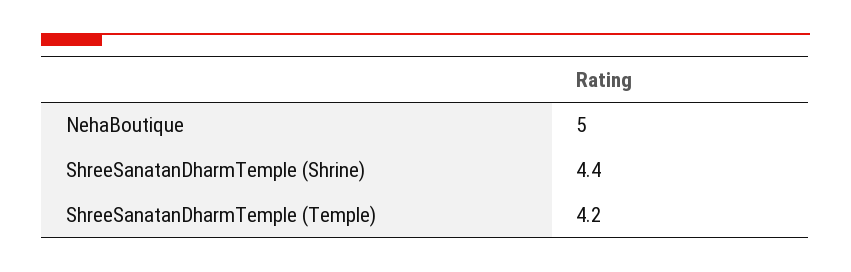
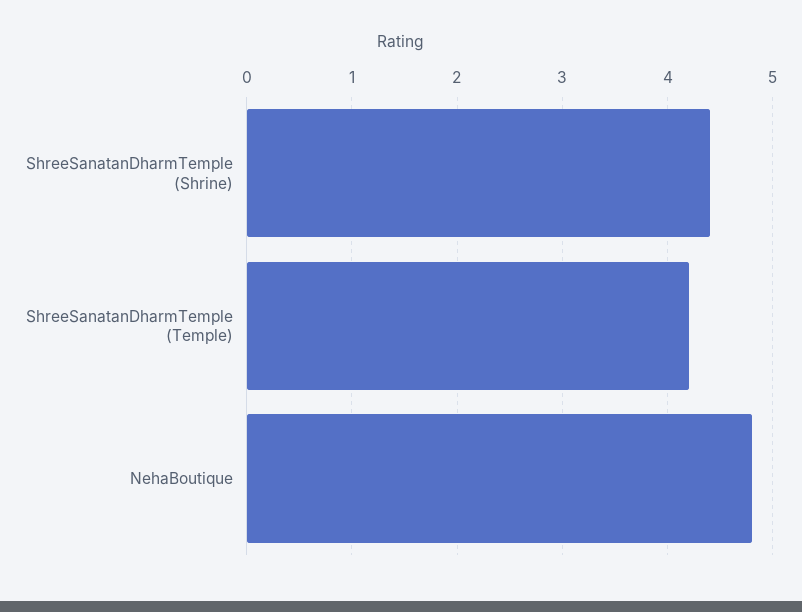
NehaBoutique: 5 -> 4.8

